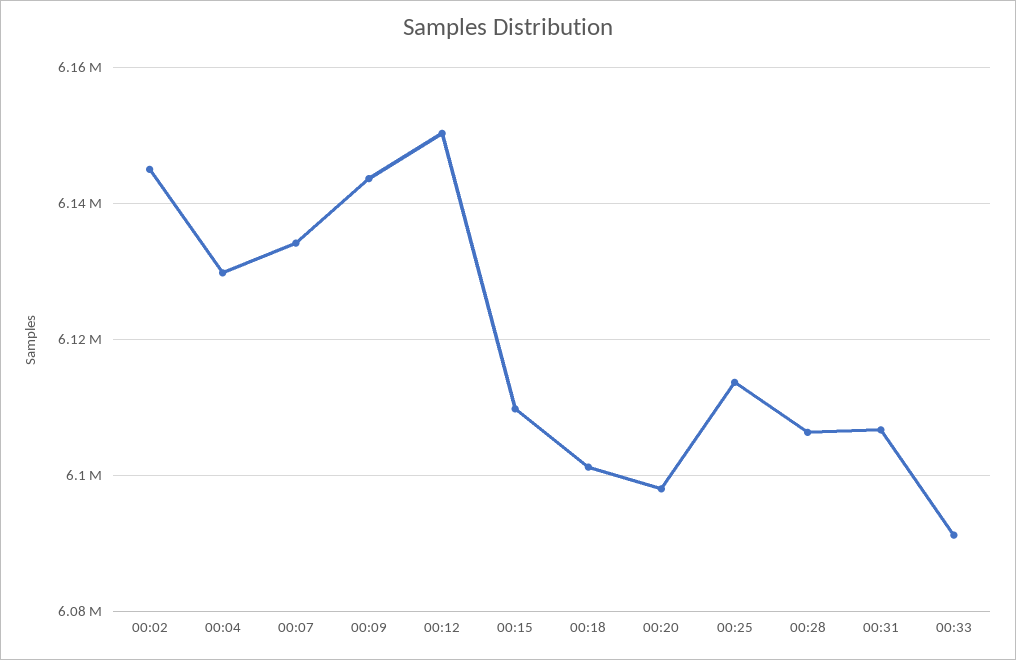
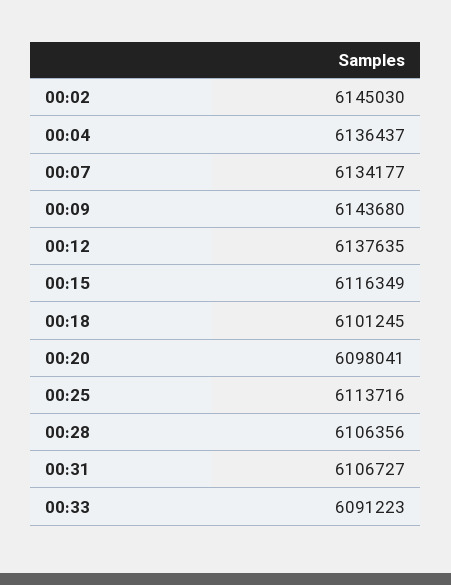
00:04: 6130000 -> 6136437
00:12: 6150000 -> 6137635
00:15: 6110000 -> 6116349

